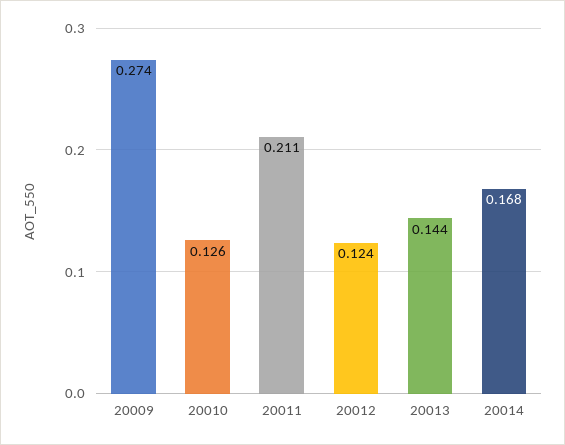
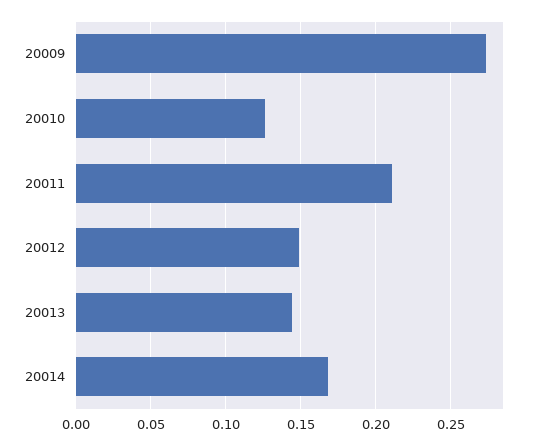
20012: 0.124 -> 0.15

